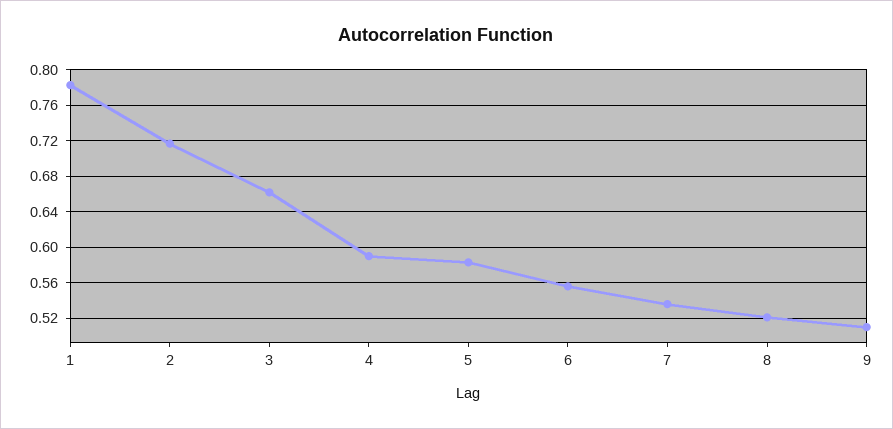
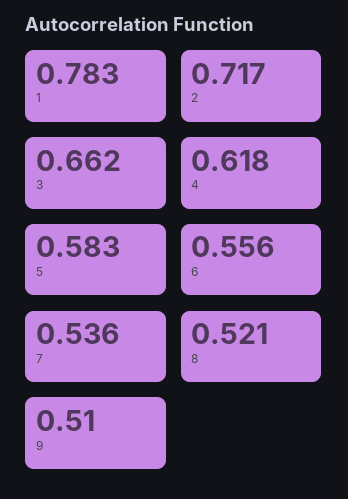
4: 0.59 -> 0.618

